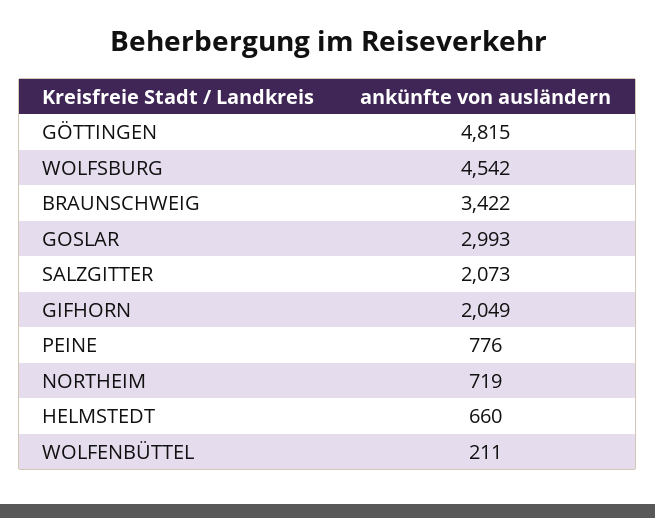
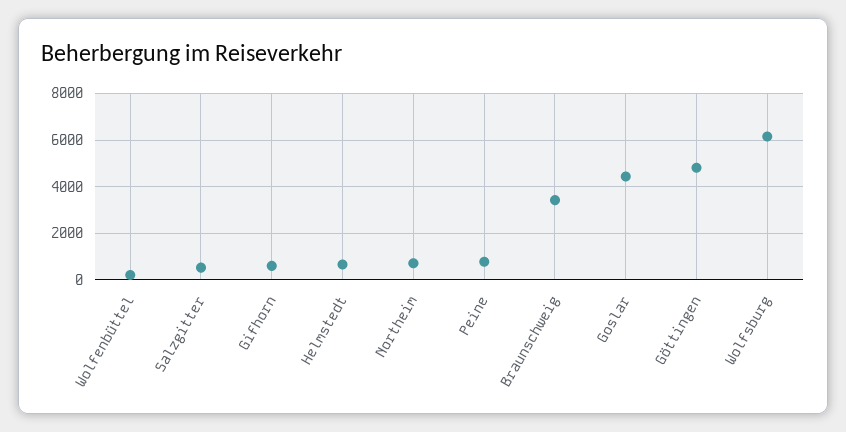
WOLFSBURG: 4542 -> 6000
GOSLAR: 2993 -> 4500
SALZGITTER: 2073 -> 500
GIFHORN: 2049 -> 500

